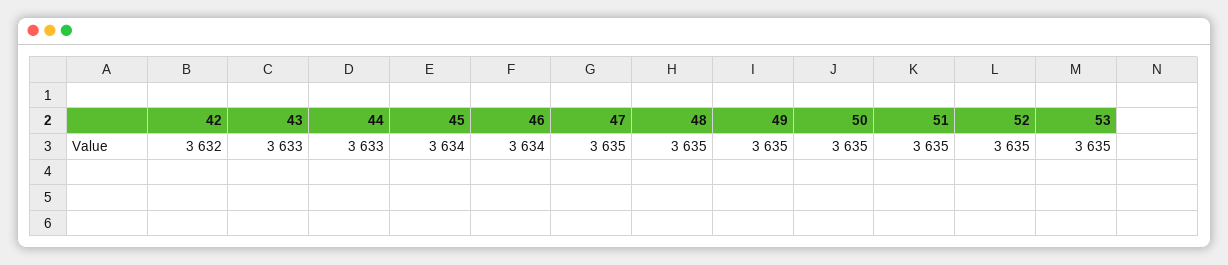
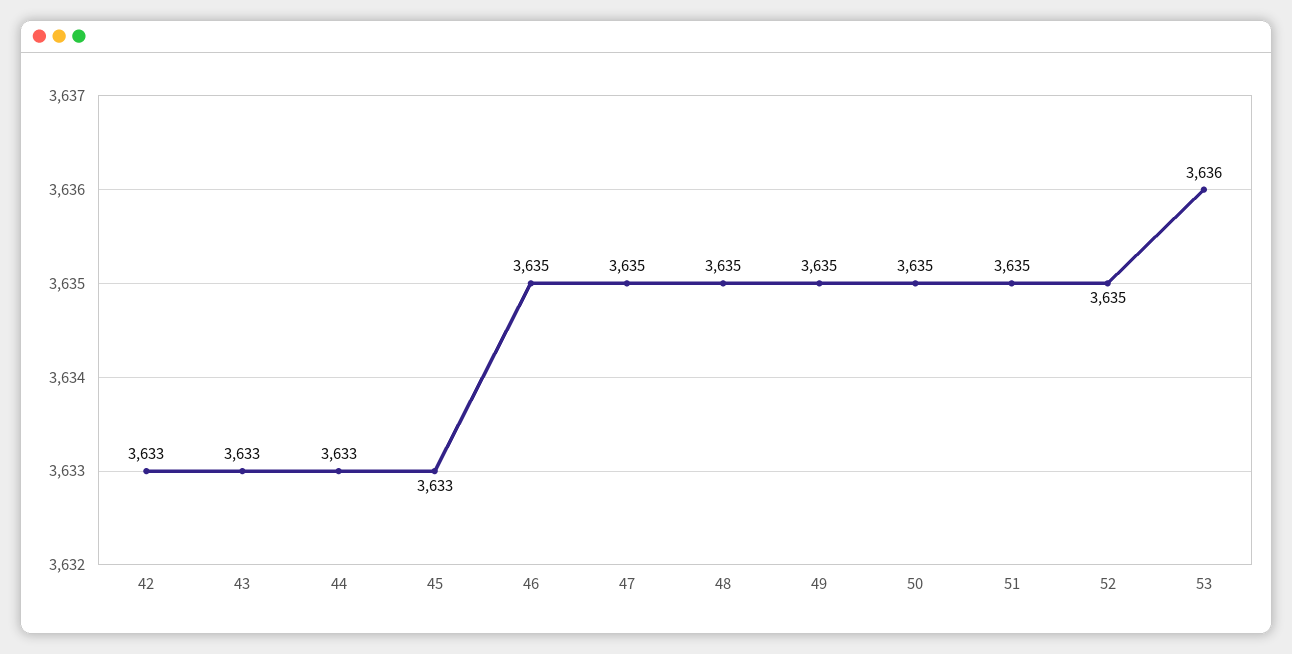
42: 3632 -> 3633
45: 3634 -> 3633
46: 3634 -> 3635
53: 3635 -> 3636

